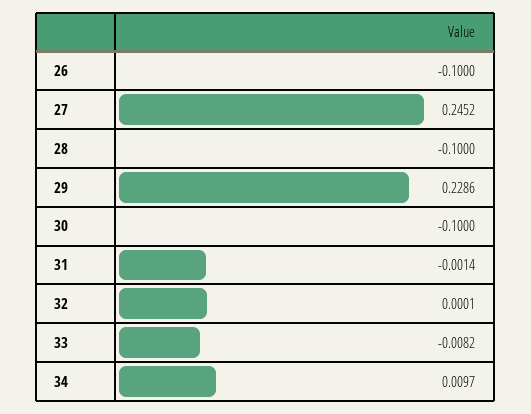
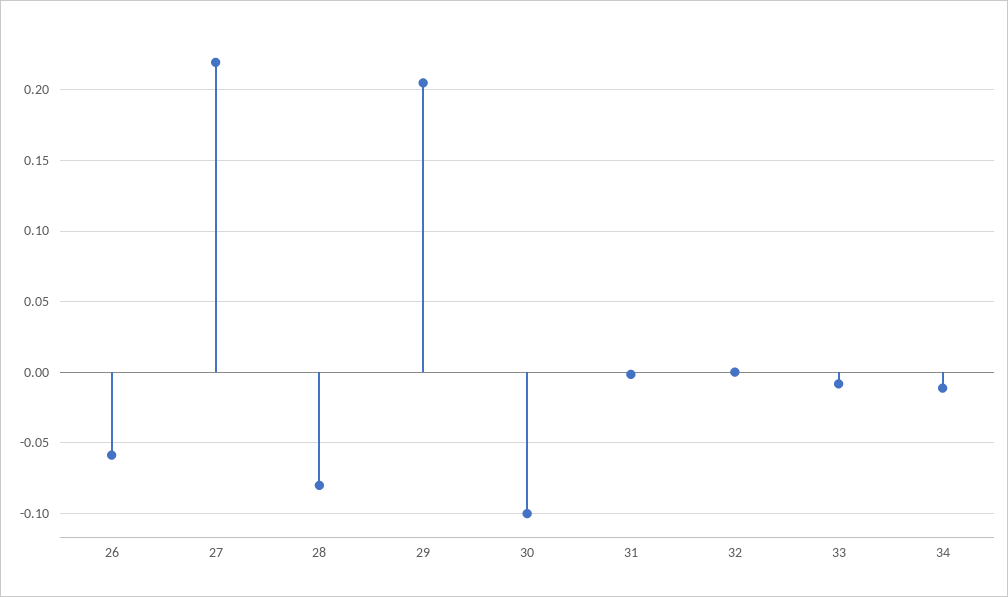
26: -0.1 -> -0.06
27: 0.2452 -> 0.22
28: -0.1 -> -0.08
29: 0.2286 -> 0.205
34: 0.0097 -> -0.01

